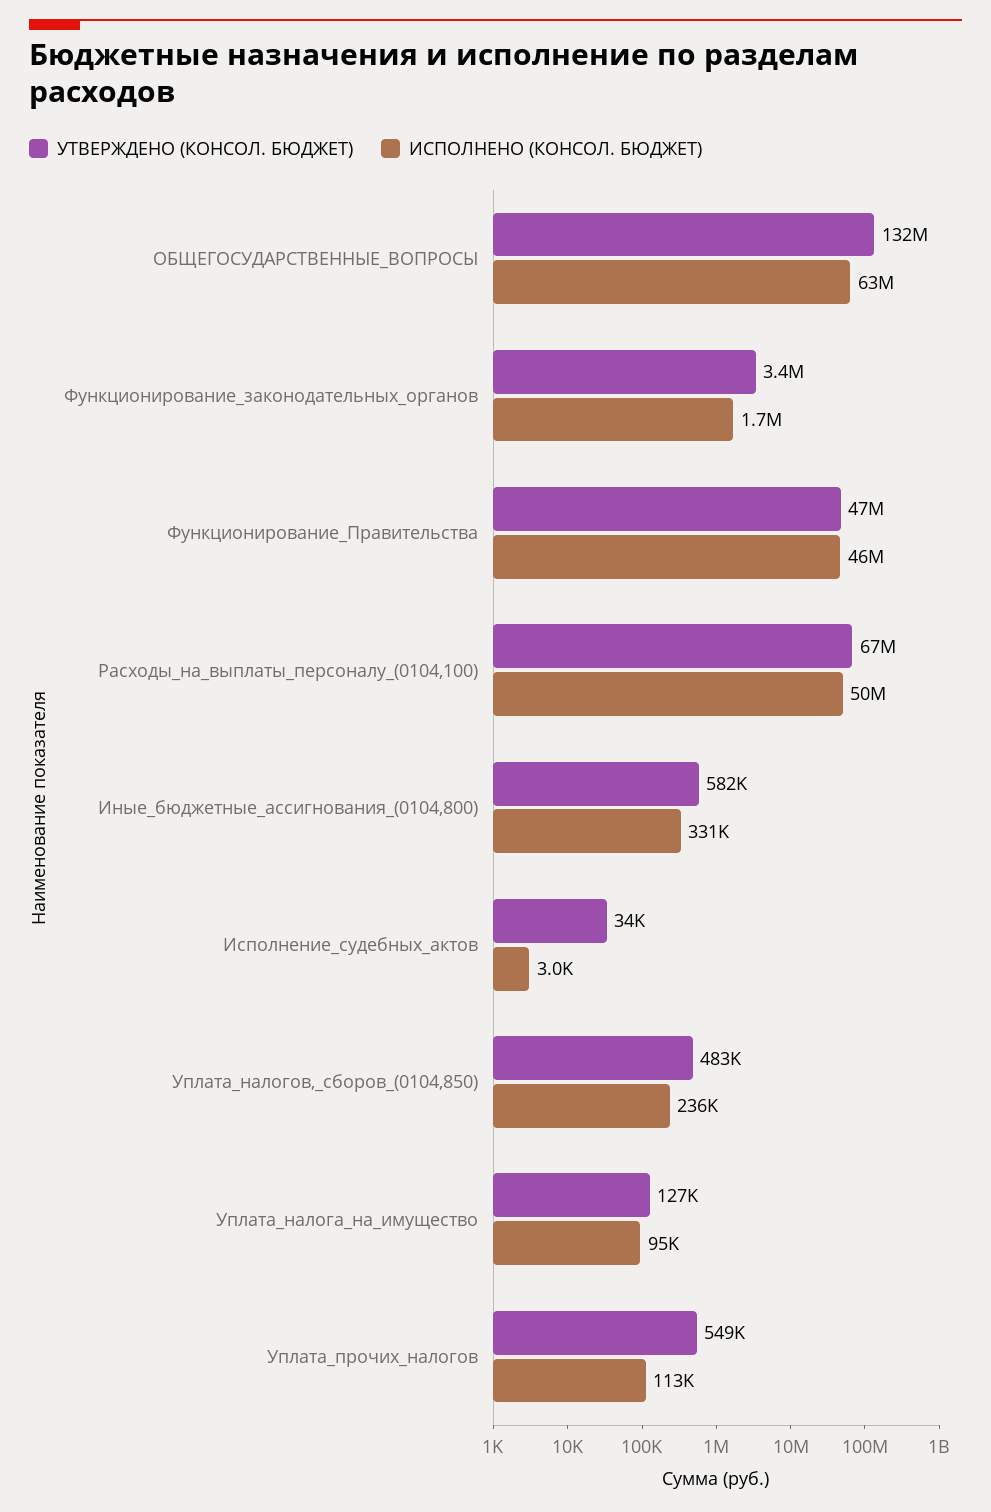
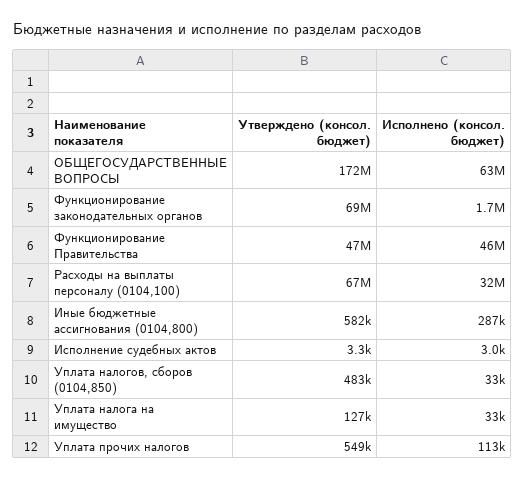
УТВЕРЖДЕНО (КОНСОЛ. БЮДЖЕТ), ОБЩЕГОСУДАРСТВЕННЫЕ_ВОПРОСЫ: 132000000 -> 172000000
УТВЕРЖДЕНО (КОНСОЛ. БЮДЖЕТ), Функционирование_законодательных_органов: 3400000 -> 69000000
ИСПОЛНЕНО (КОНСОЛ. БЮДЖЕТ), Расходы_на_выплаты_персоналу_(0104,100): 50000000 -> 32000000
ИСПОЛНЕНО (КОНСОЛ. БЮДЖЕТ), Иные_бюджетные_ассигнования_(0104,800): 331000 -> 287000
УТВЕРЖДЕНО (КОНСОЛ. БЮДЖЕТ), Исполнение_судебных_актов: 34000 -> 3300
ИСПОЛНЕНО (КОНСОЛ. БЮДЖЕТ), Уплата_налогов,_сборов_(0104,850): 236000 -> 33000
ИСПОЛНЕНО (КОНСОЛ. БЮДЖЕТ), Уплата_налога_на_имущество: 95000 -> 33000

